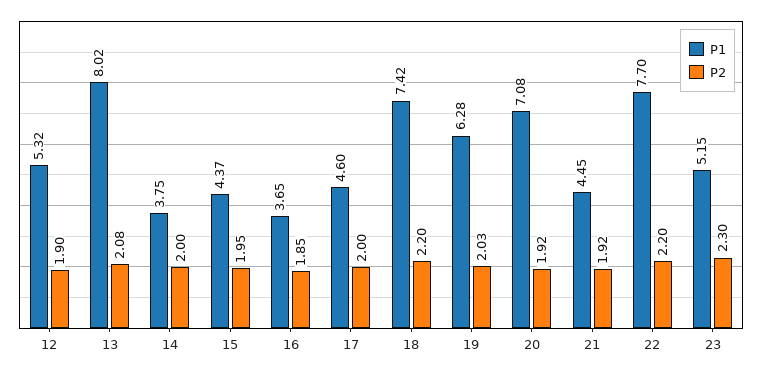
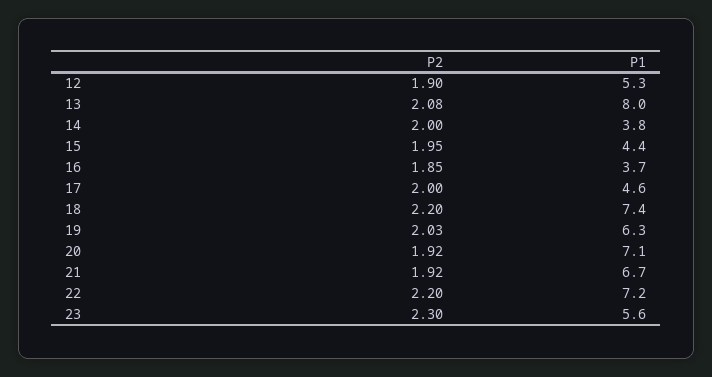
P1, 21: 4.45 -> 6.7
P1, 22: 7.7 -> 7.2
P1, 23: 5.15 -> 5.6

